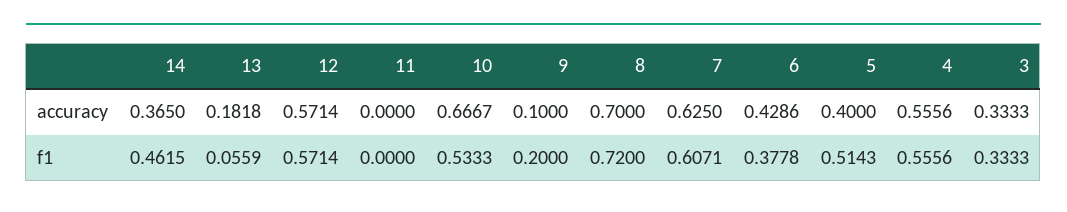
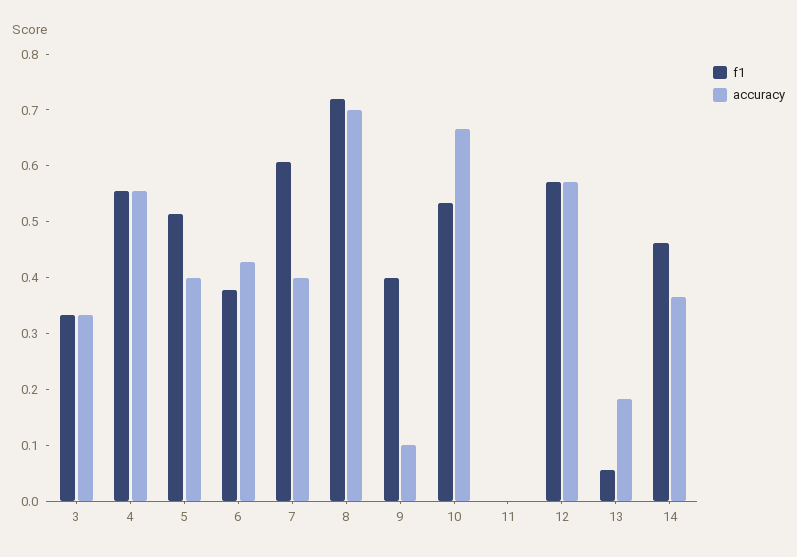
accuracy, 7: 0.625 -> 0.4
f1, 9: 0.2 -> 0.4

